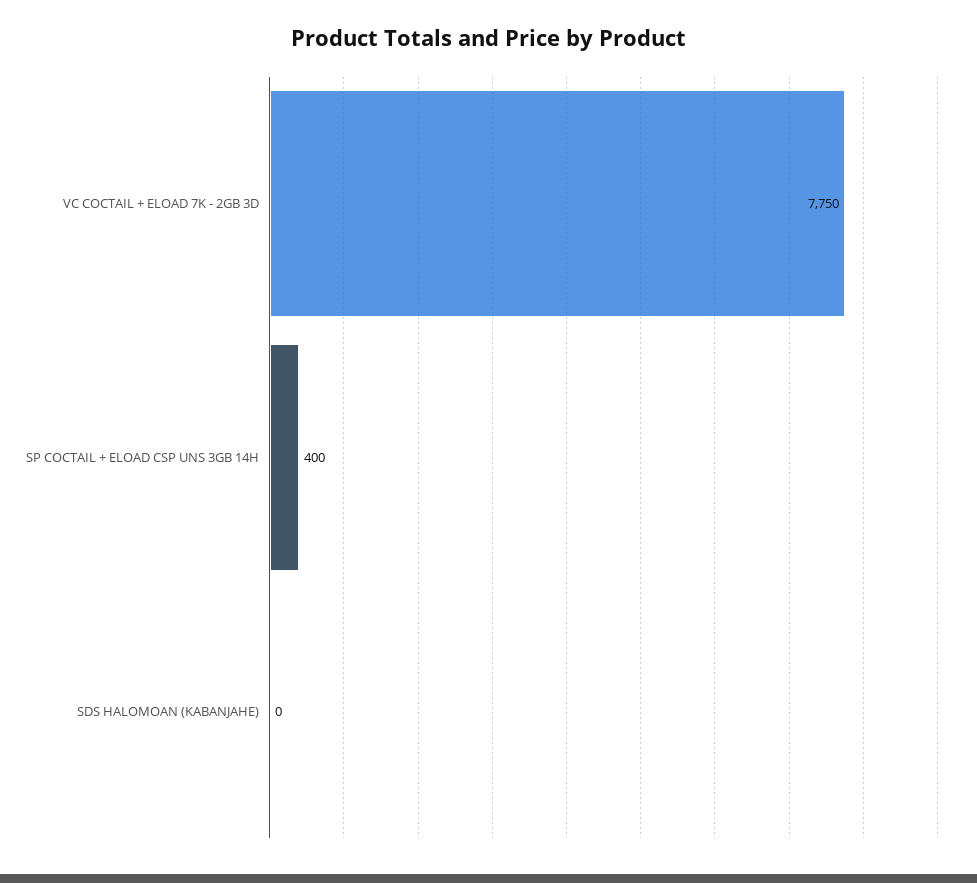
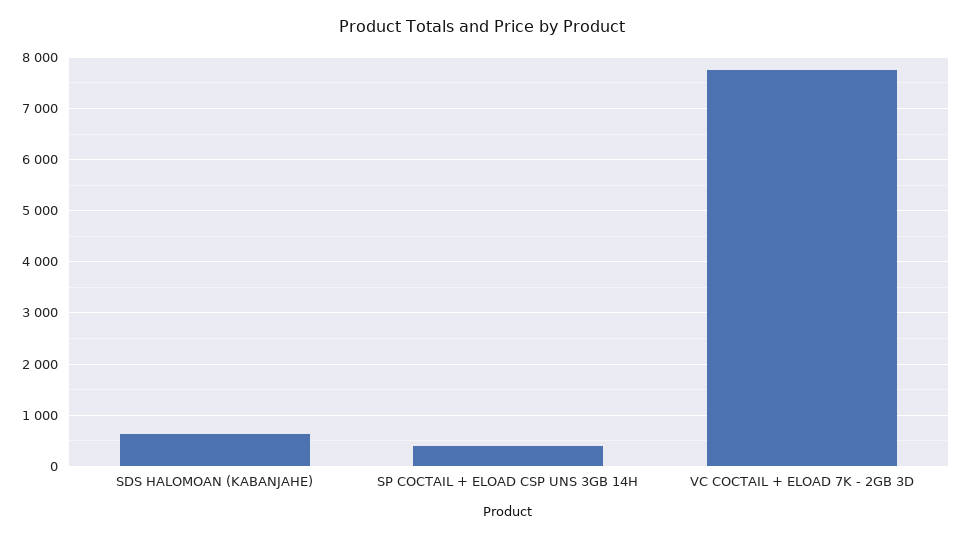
SDS HALOMOAN (KABANJAHE): 0 -> 600

